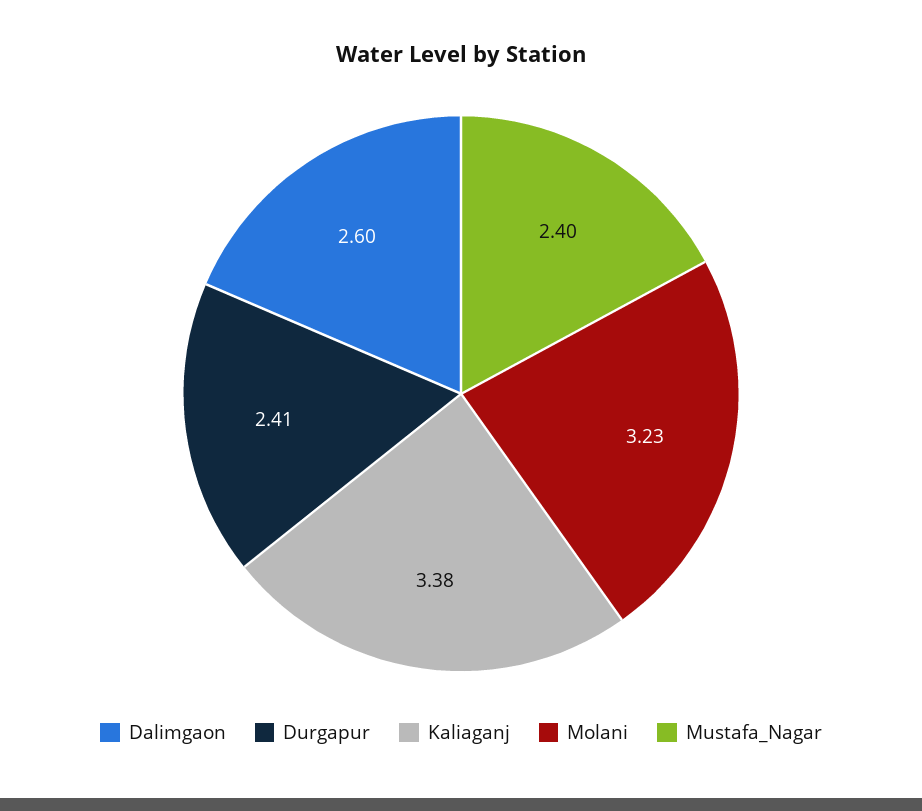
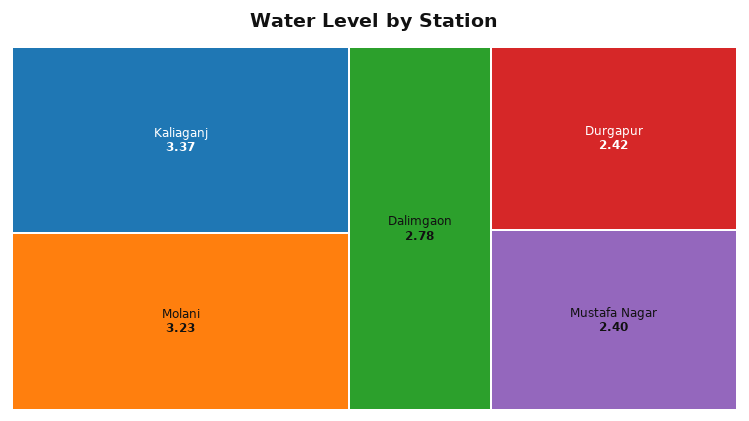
Dalimgaon: 2.6 -> 2.78
Durgapur: 2.41 -> 2.42
Kaliaganj: 3.38 -> 3.37

